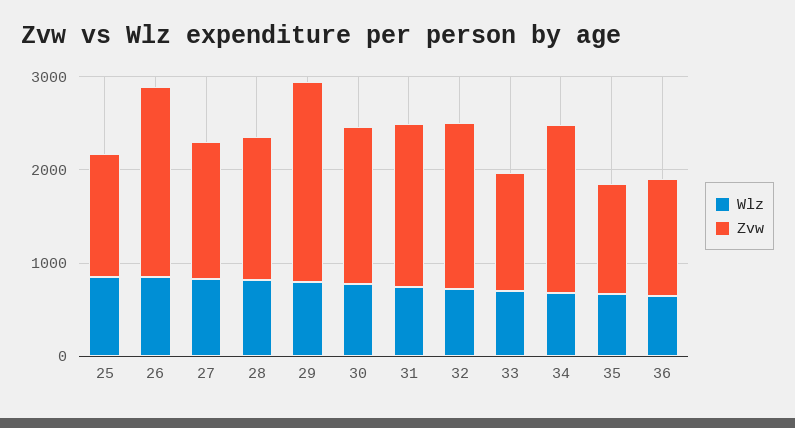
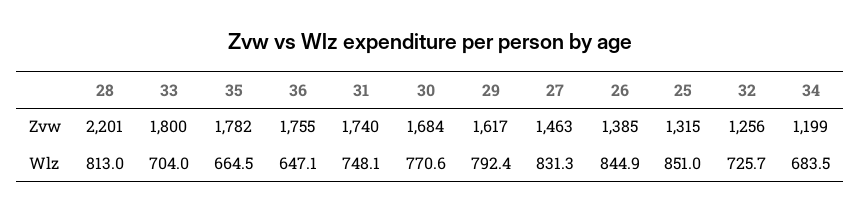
Zvw, 26: 2000 -> 1385
Zvw, 28: 1600 -> 2201
Zvw, 29: 2200 -> 1617
Zvw, 32: 1800 -> 1256
Zvw, 33: 1200 -> 1800
Zvw, 34: 1800 -> 1199
Zvw, 35: 1200 -> 1782
Zvw, 36: 1200 -> 1755

